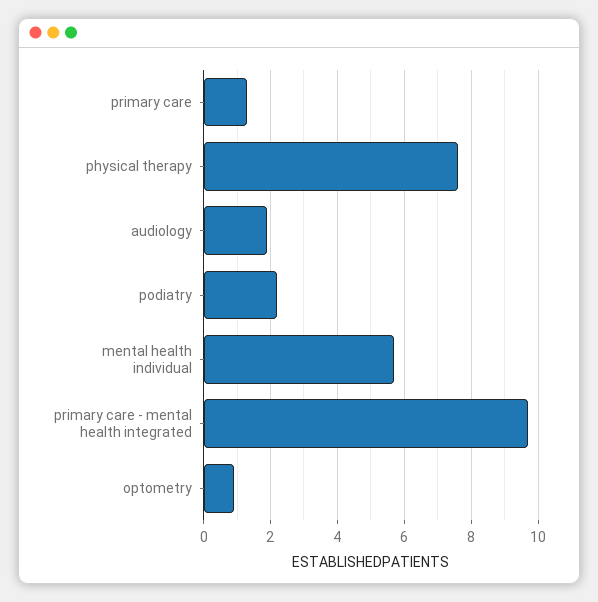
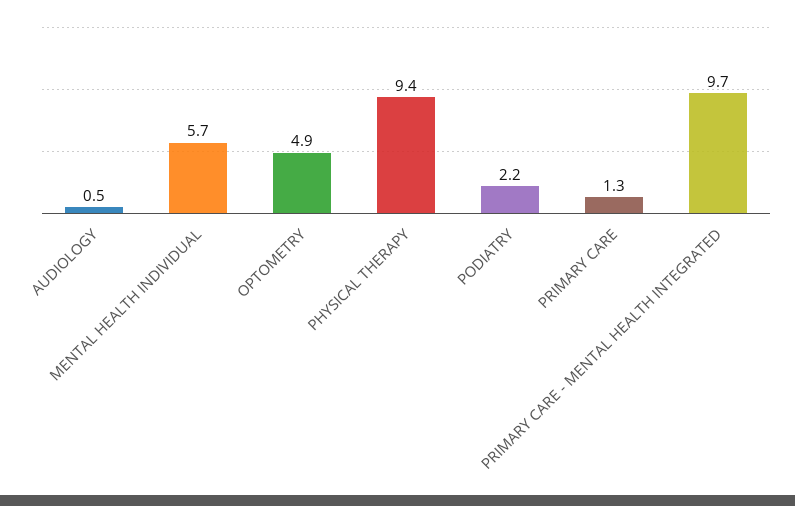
physical therapy: 7.5 -> 9.4
audiology: 2 -> 0.5
optometry: 1 -> 4.9

